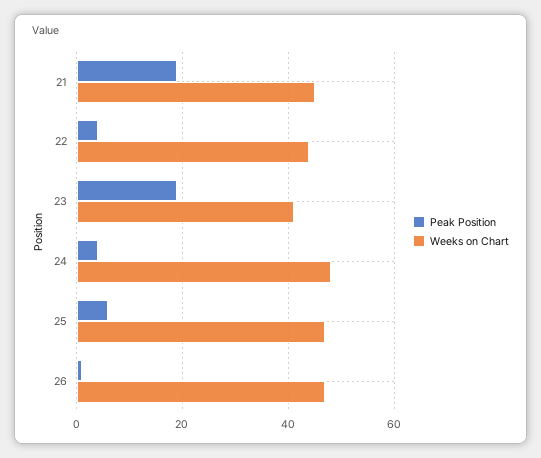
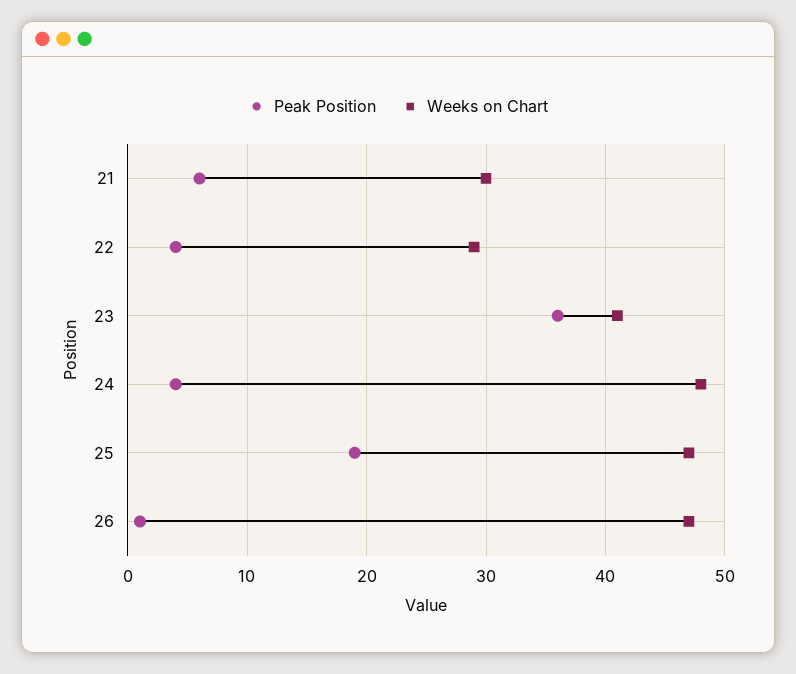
Peak Position, 21: 20 -> 6
Weeks on Chart, 21: 45 -> 30
Weeks on Chart, 22: 45 -> 29
Peak Position, 23: 20 -> 36
Peak Position, 25: 5 -> 19

